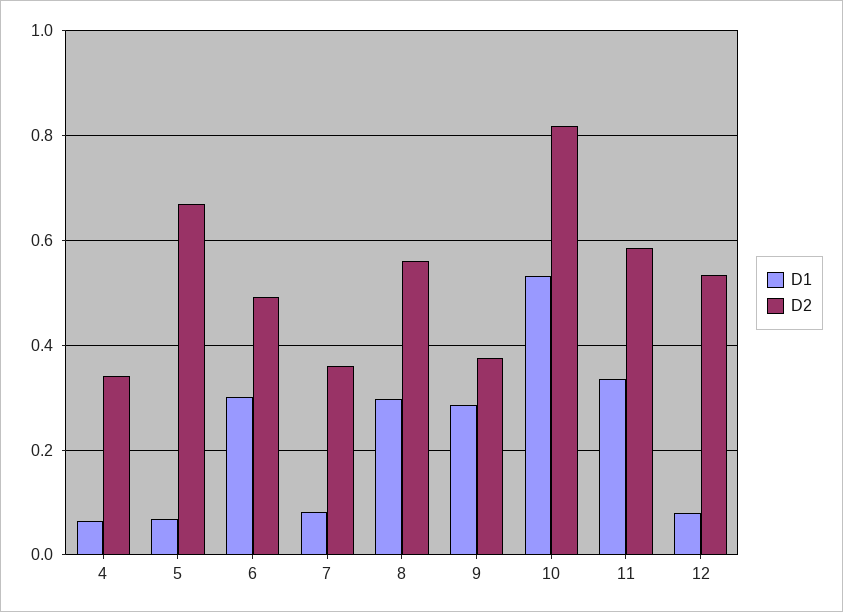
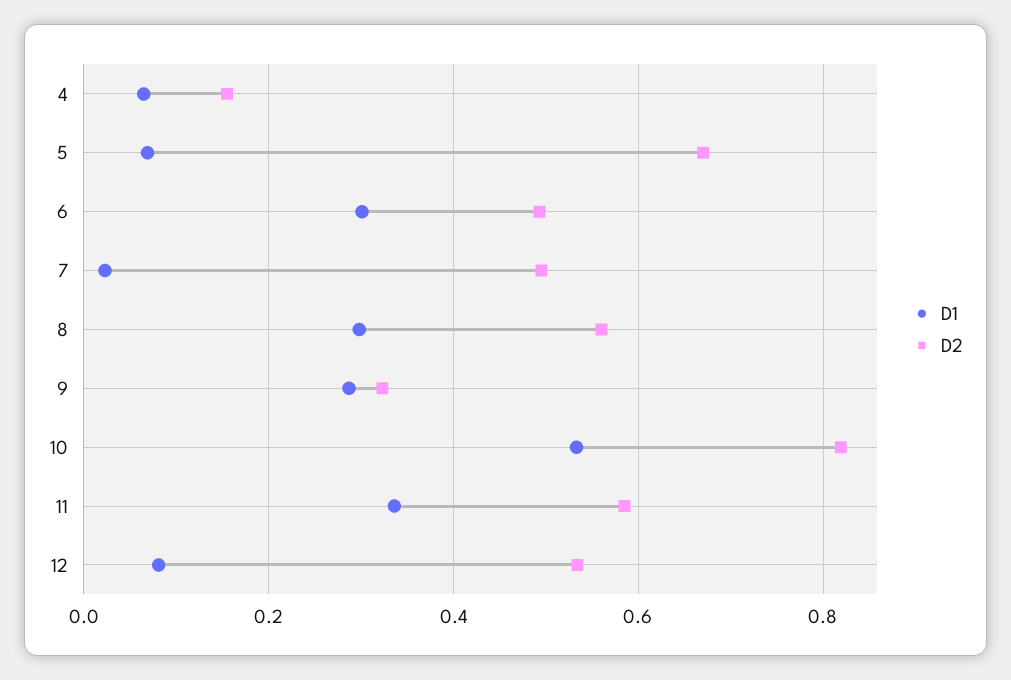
D2, 4: 0.34 -> 0.16
D1, 7: 0.08 -> 0.02
D2, 7: 0.36 -> 0.5
D2, 9: 0.38 -> 0.32

